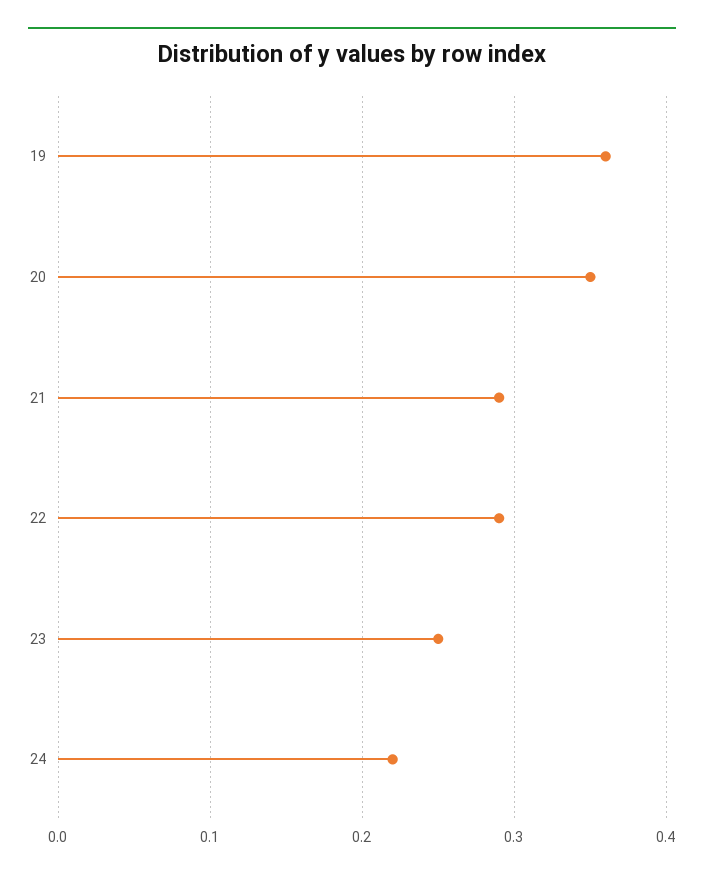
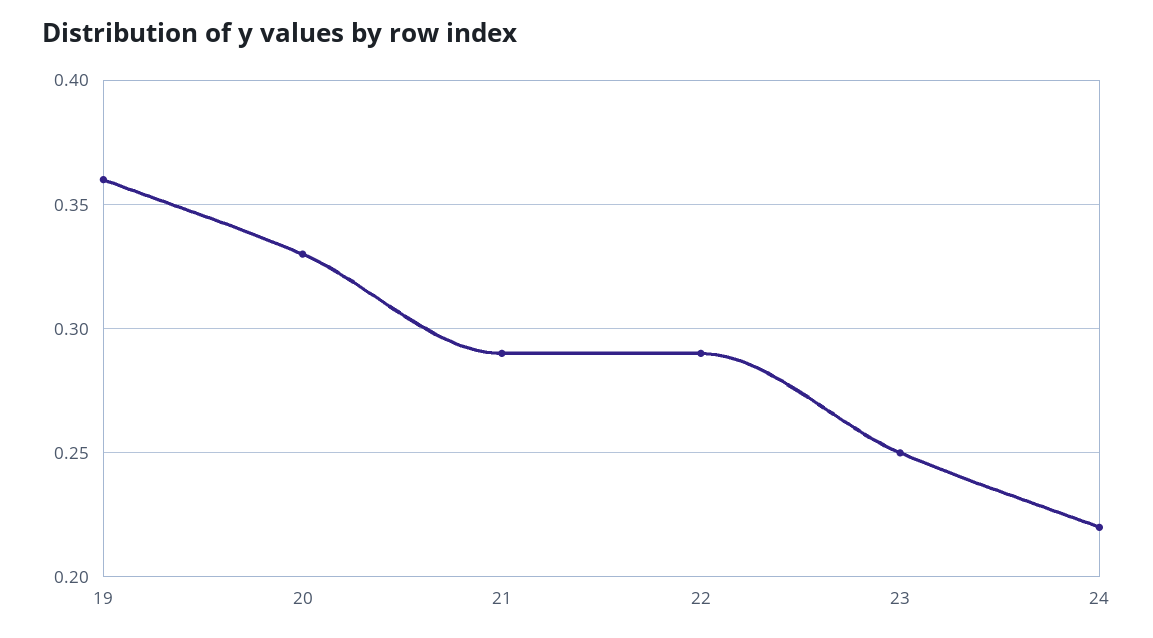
20: 0.35 -> 0.33

